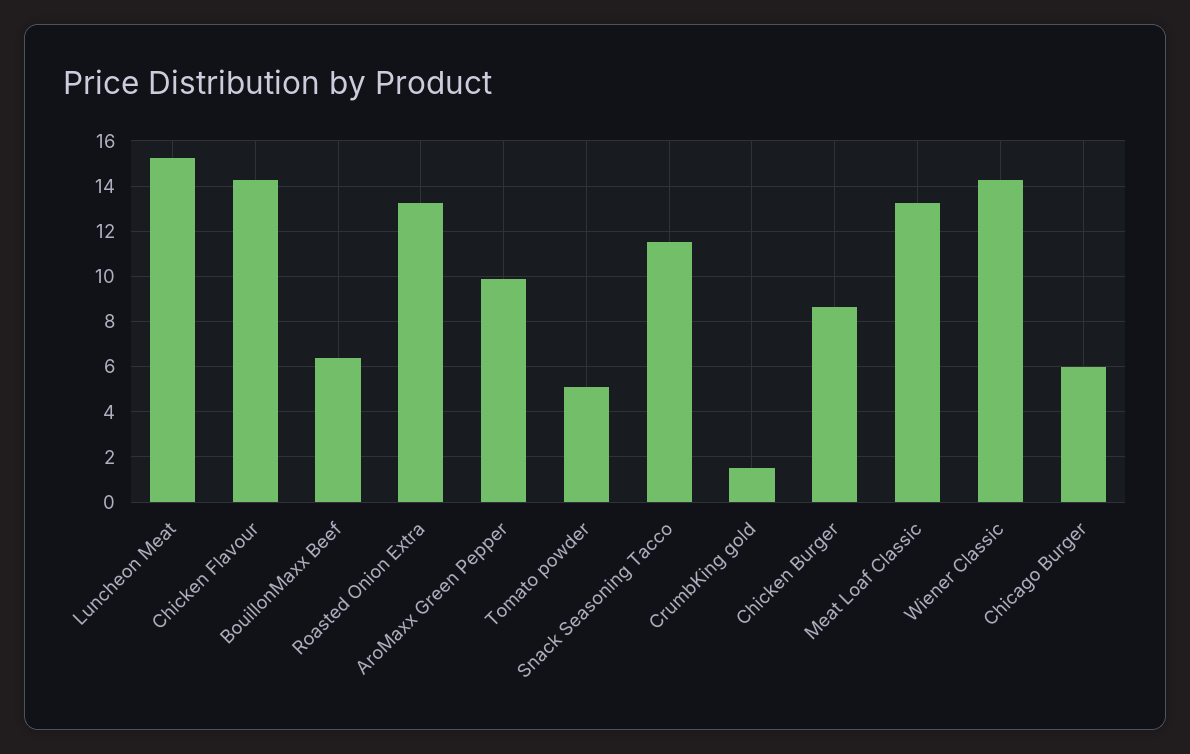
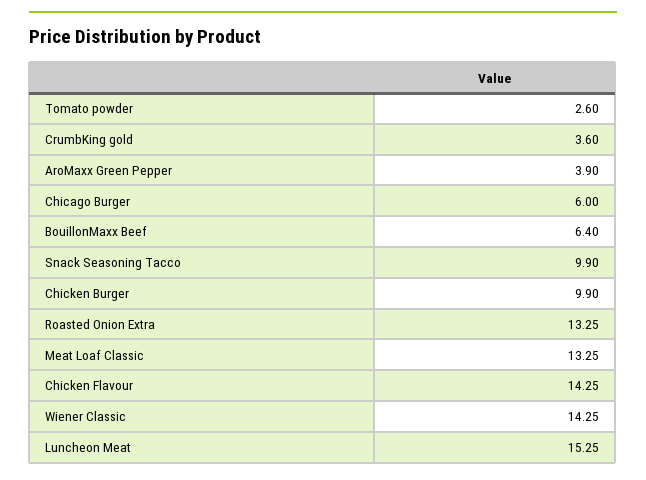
AroMaxx Green Pepper: 10 -> 3.9
Tomato powder: 5 -> 2.6
Snack Seasoning Tacco: 11.5 -> 9.9
CrumbKing gold: 1.5 -> 3.6
Chicken Burger: 8.5 -> 9.9

